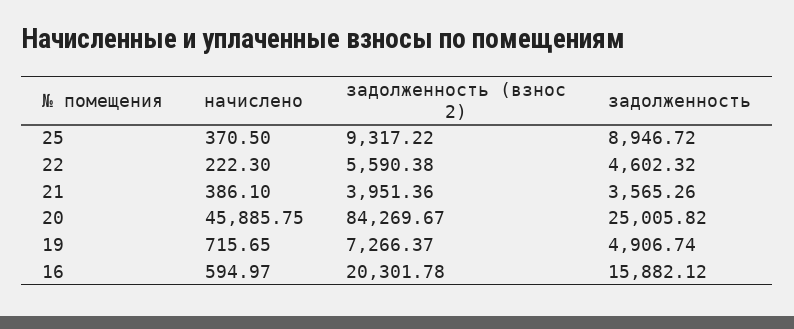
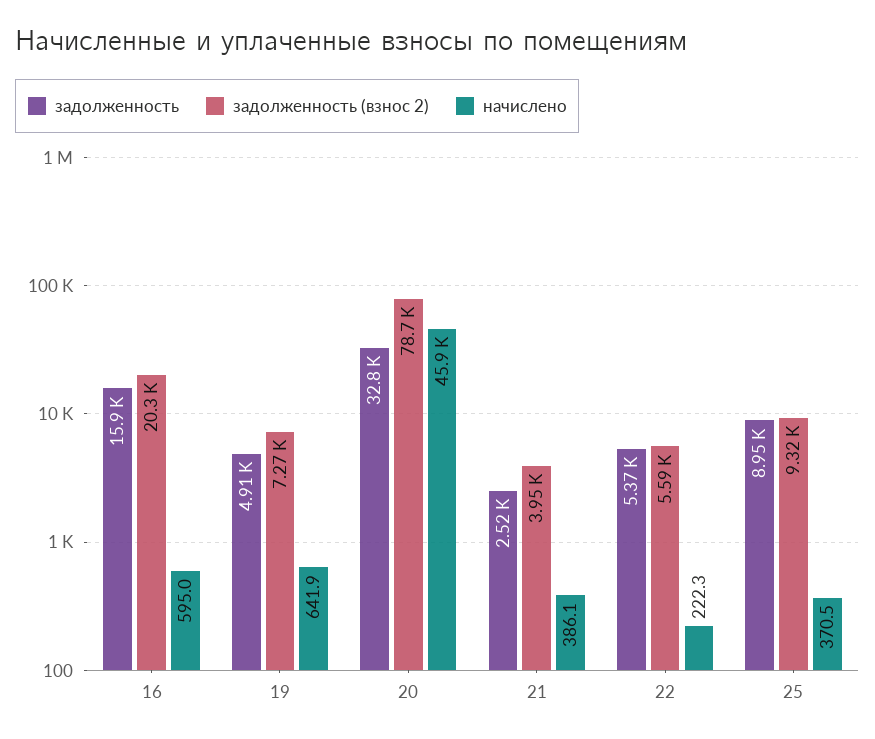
задолженность, 22: 4602.32 -> 5370
задолженность, 21: 3565.26 -> 2520
задолженность (взнос 2), 20: 84269.67 -> 78700
задолженность, 20: 25005.82 -> 32800
начислено, 19: 715.65 -> 641.9

